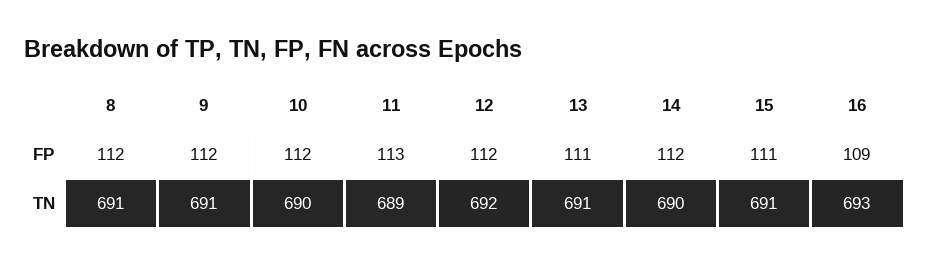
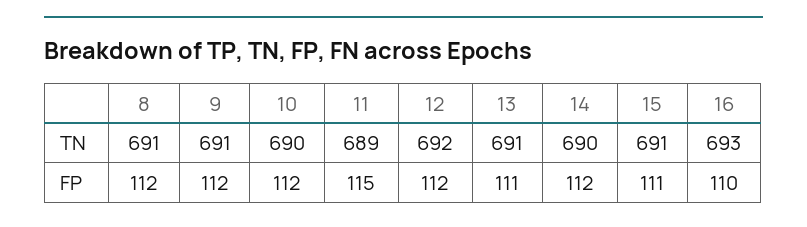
11, FP: 113 -> 115
16, FP: 109 -> 110

